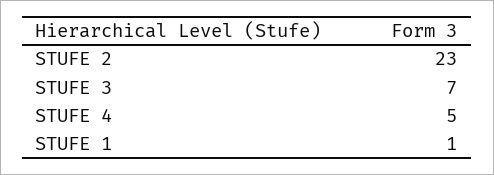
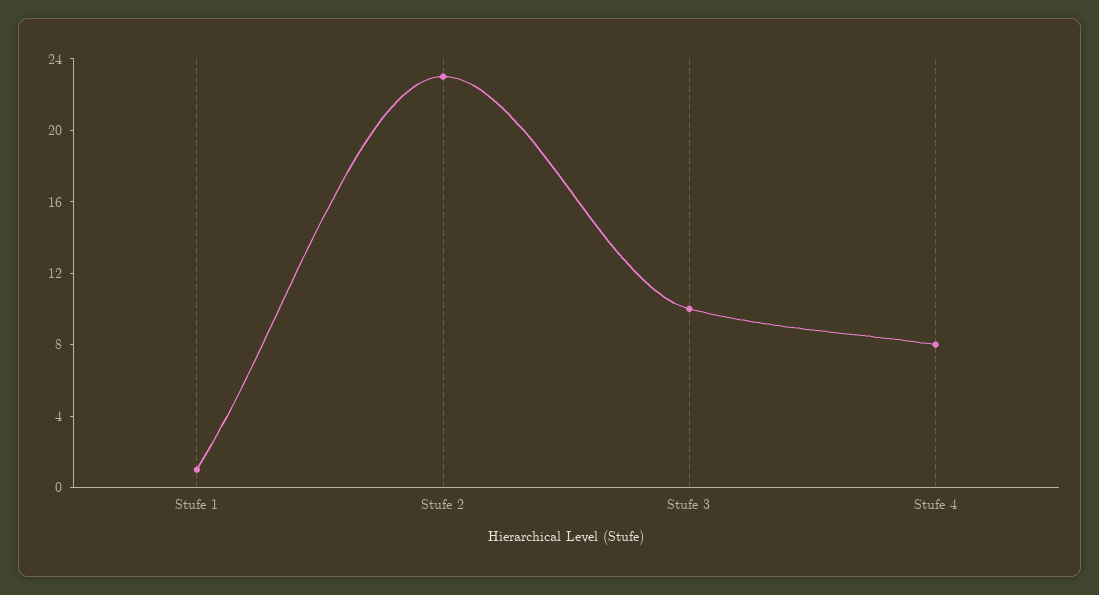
STUFE 3: 7 -> 10
STUFE 4: 5 -> 8

